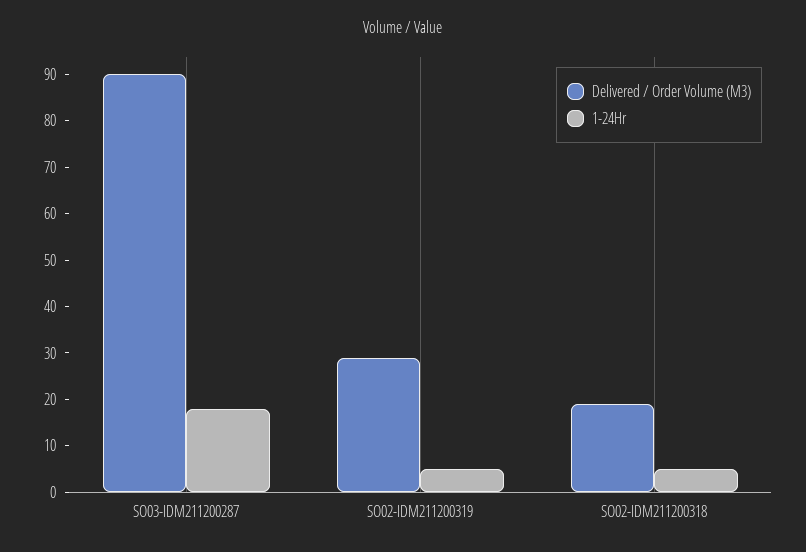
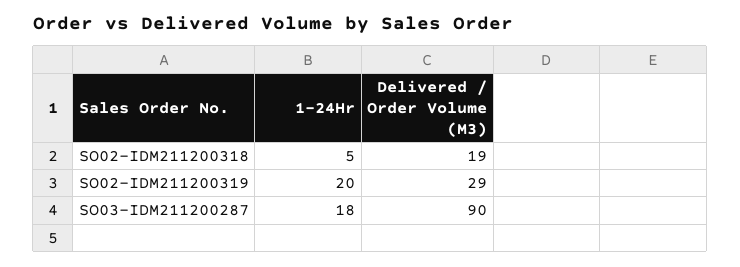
1-24Hr, SO02-IDM211200319: 5 -> 20

